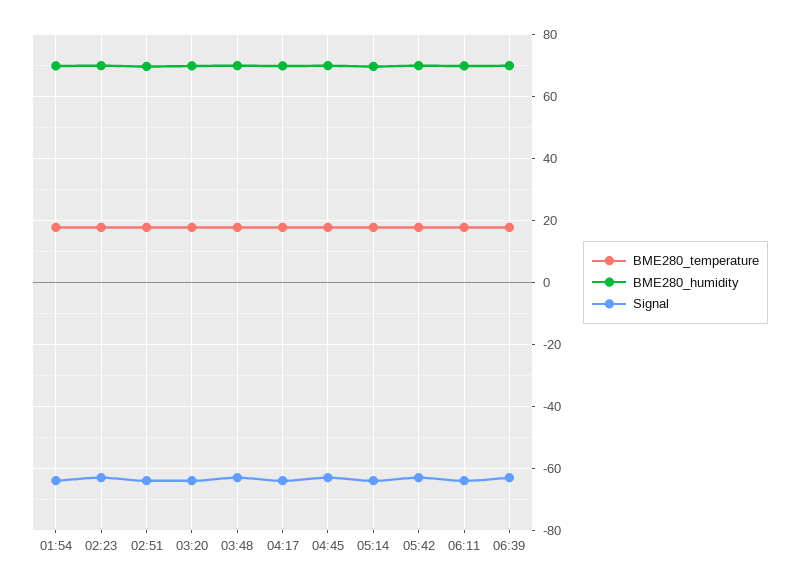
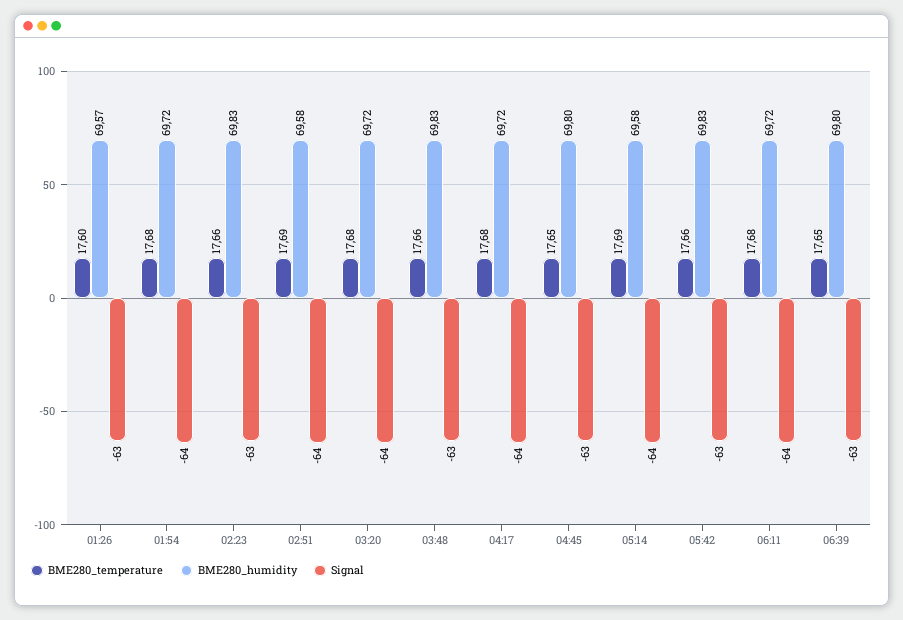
BME280_temperature, 01:26: none -> 17.6
BME280_humidity, 01:26: none -> 69.57
Signal, 01:26: none -> -63

